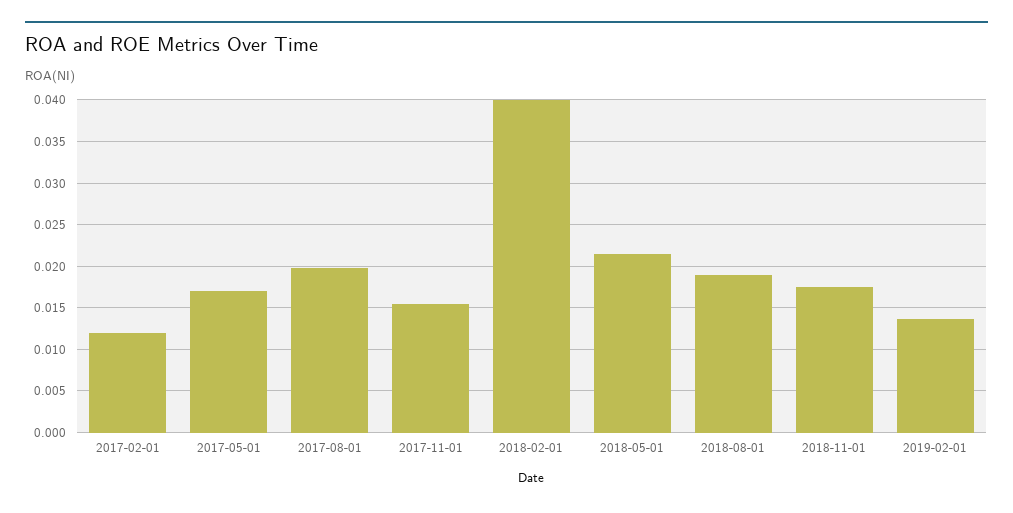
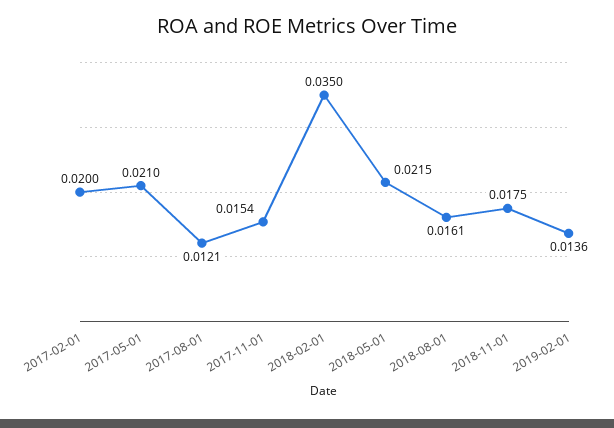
2017-02-01: 0.012 -> 0.02
2017-05-01: 0.017 -> 0.021
2017-08-01: 0.02 -> 0.0121
2018-02-01: 0.04 -> 0.035
2018-08-01: 0.019 -> 0.0161

